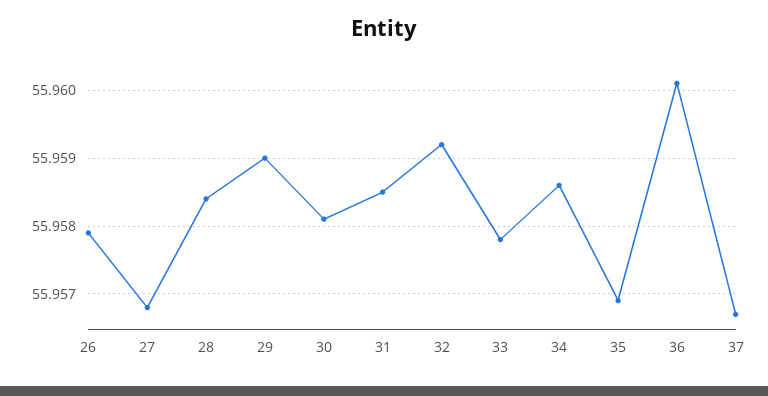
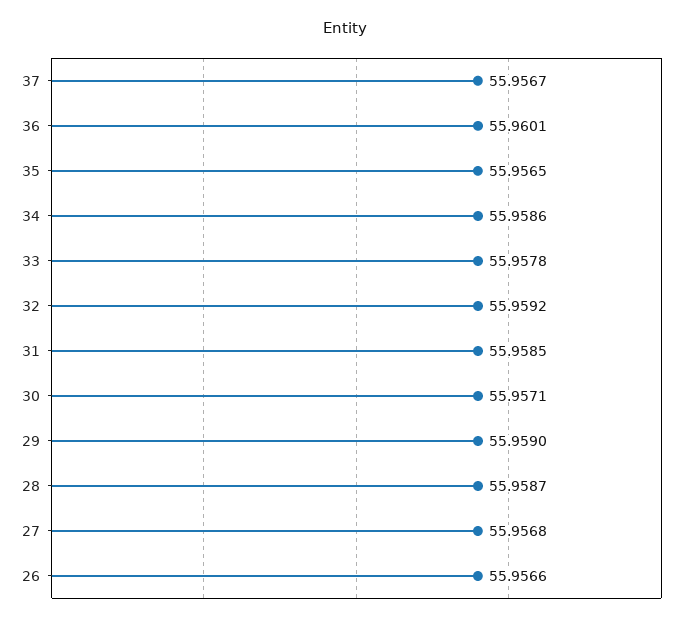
26: 55.9579 -> 55.9566
28: 55.9584 -> 55.9587
30: 55.9581 -> 55.9571
35: 55.9569 -> 55.9565

